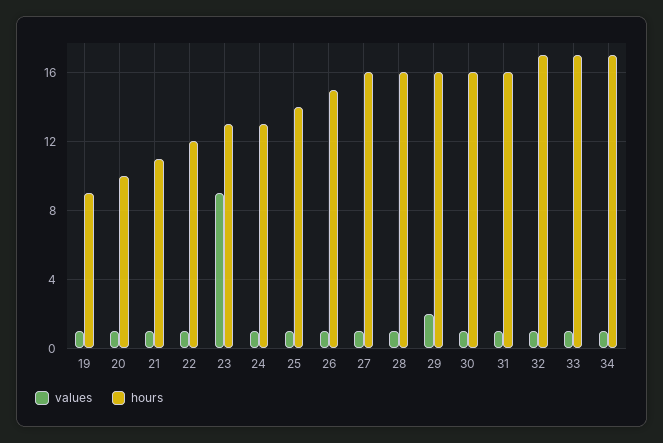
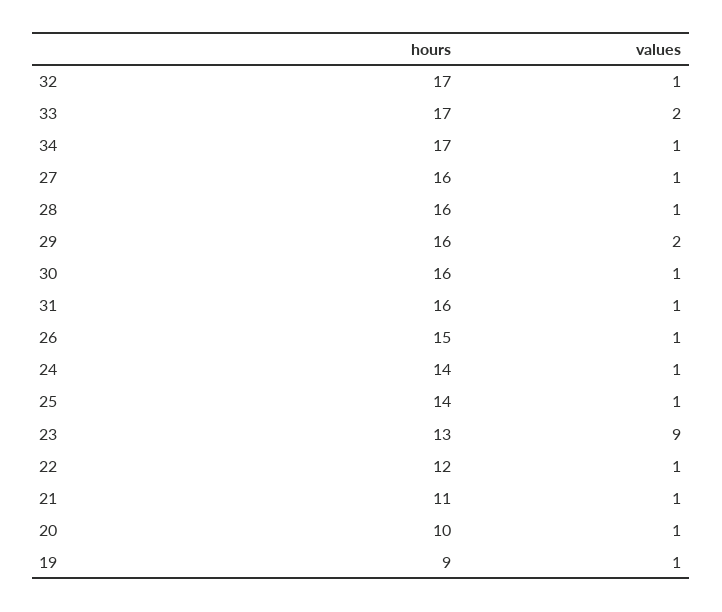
hours, 24: 13 -> 14
values, 33: 1 -> 2

